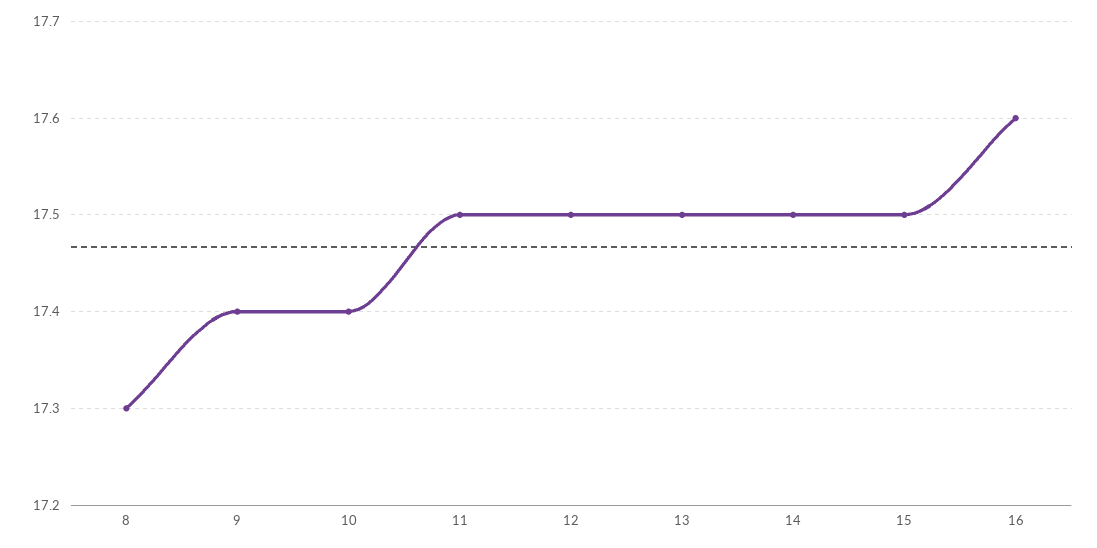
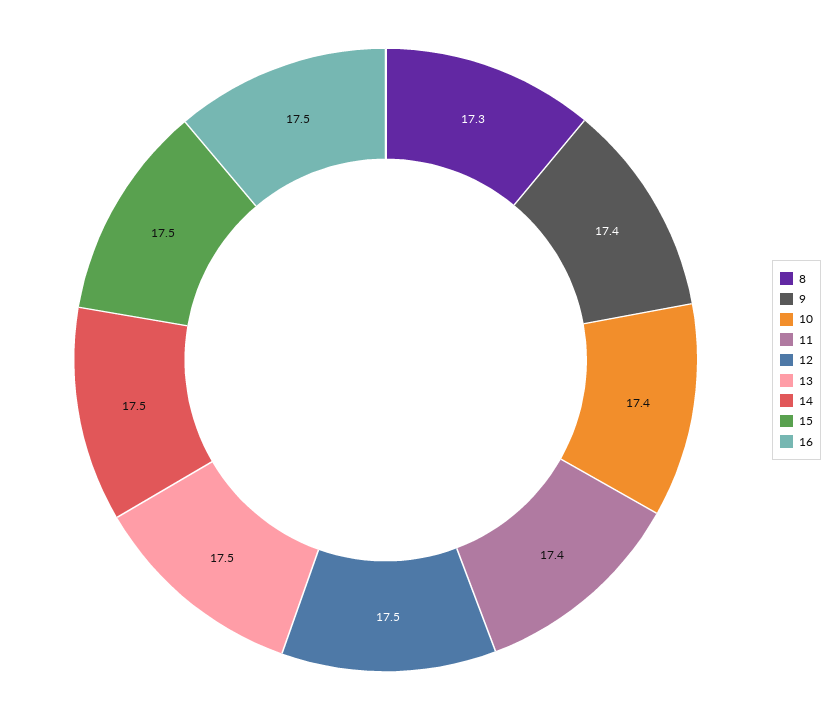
11: 17.5 -> 17.4
16: 17.6 -> 17.5

